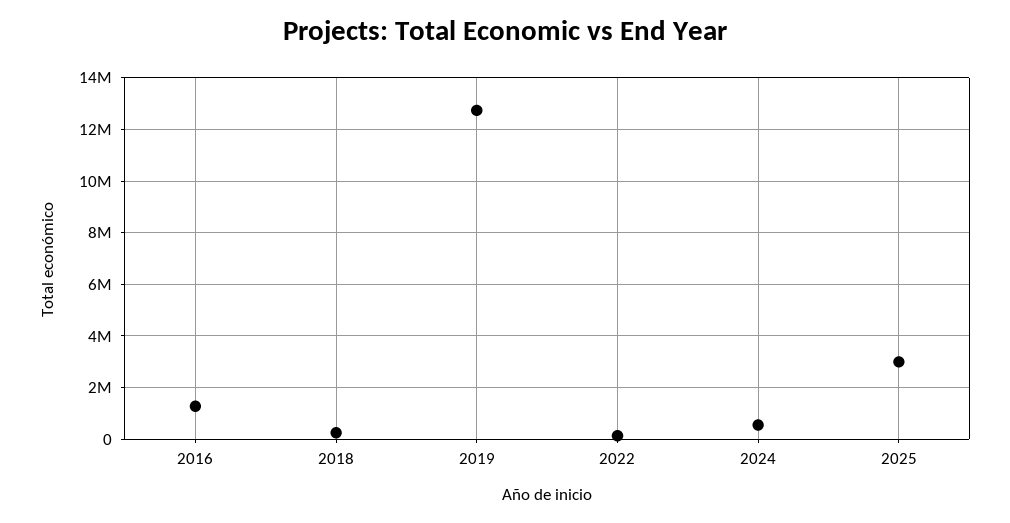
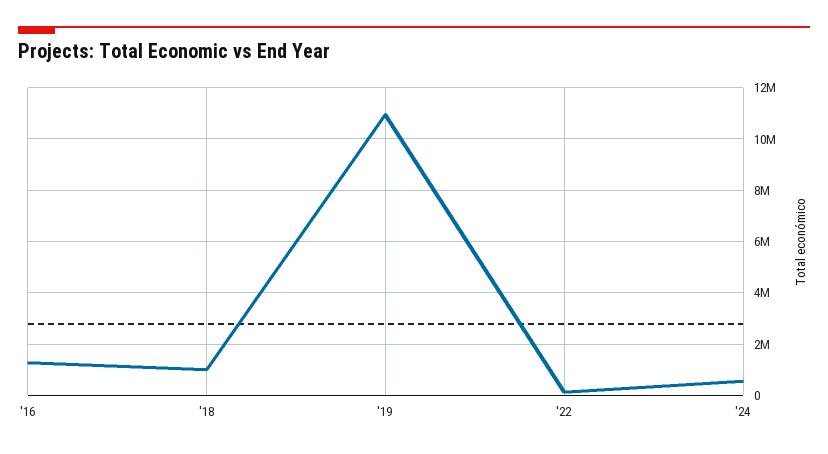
2018: 250000 -> 1000000
2019: 12750000 -> 11000000
2025: 3000000 -> none

